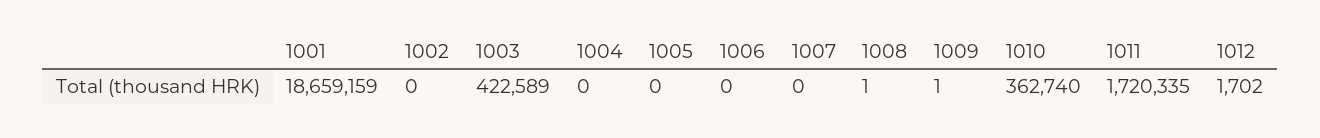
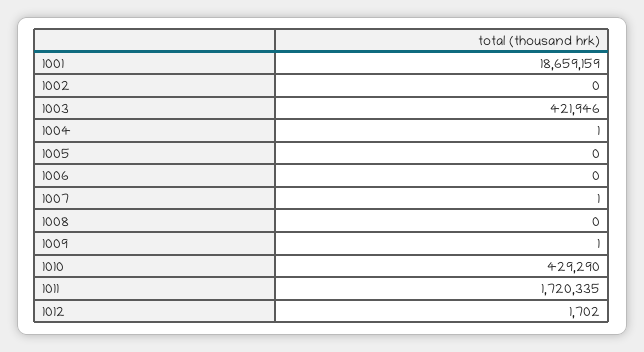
1003: 422589 -> 421946
1004: 0 -> 1
1007: 0 -> 1
1008: 1 -> 0
1010: 362740 -> 429290

